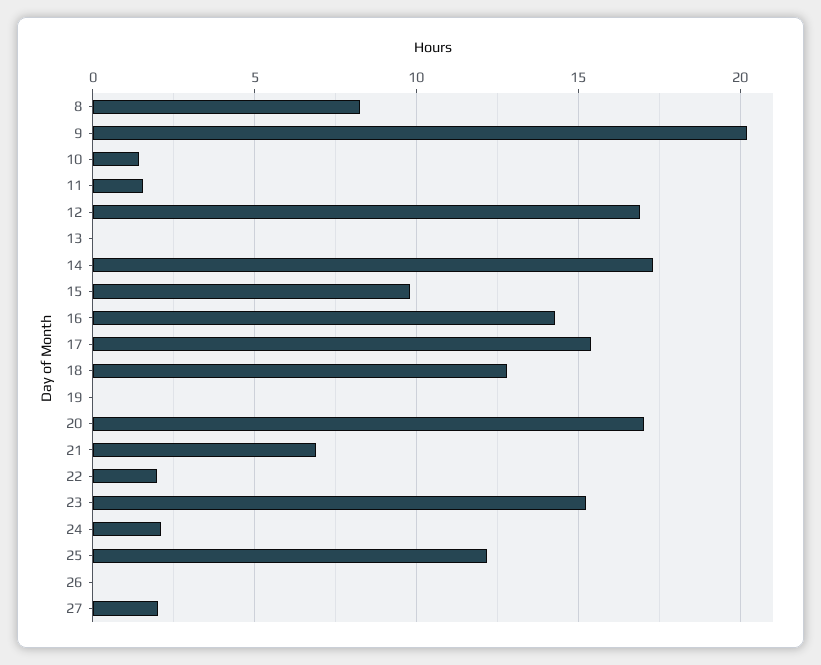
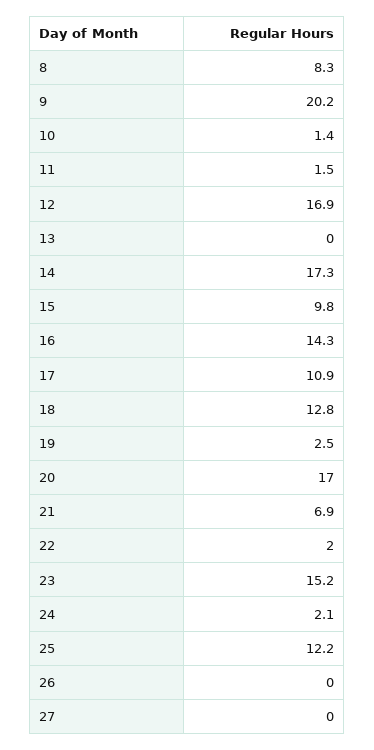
17: 15.5 -> 10.9
19: 0 -> 2.5
27: 2 -> 0

